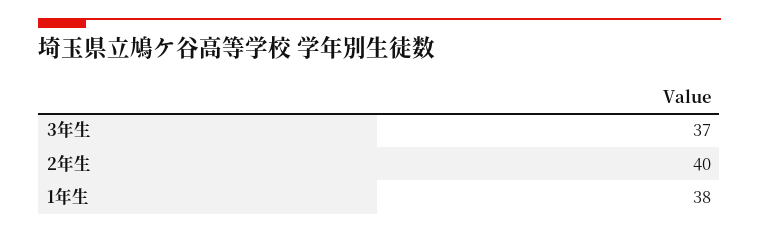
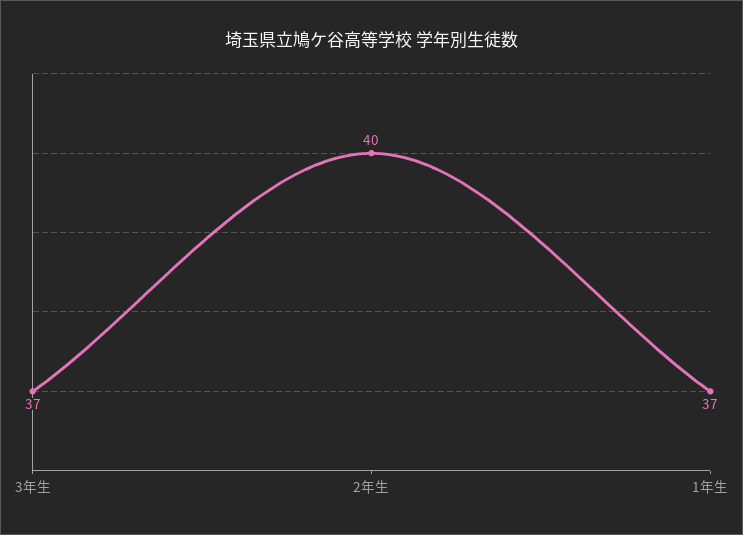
1年生: 38 -> 37

